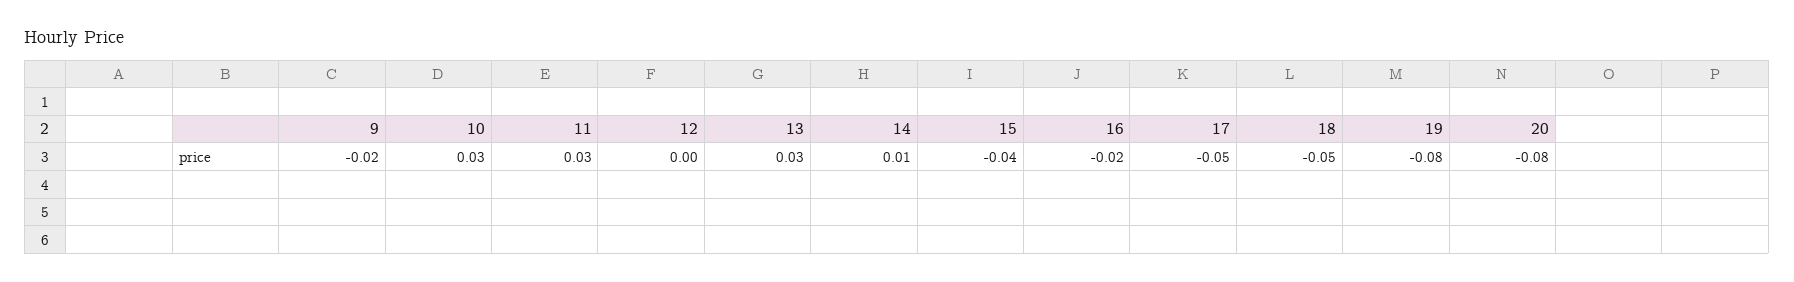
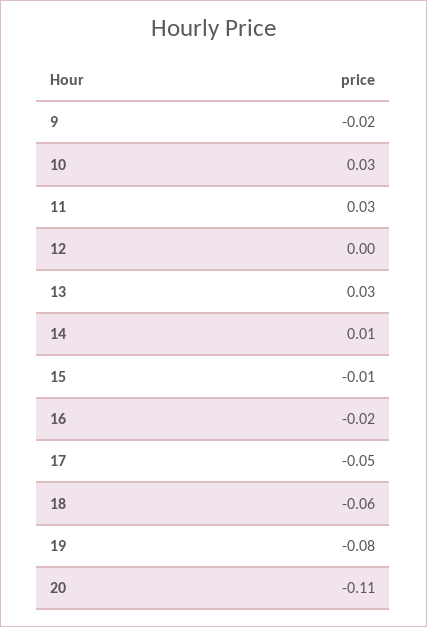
15: -0.04 -> -0.01
18: -0.05 -> -0.06
20: -0.08 -> -0.11

